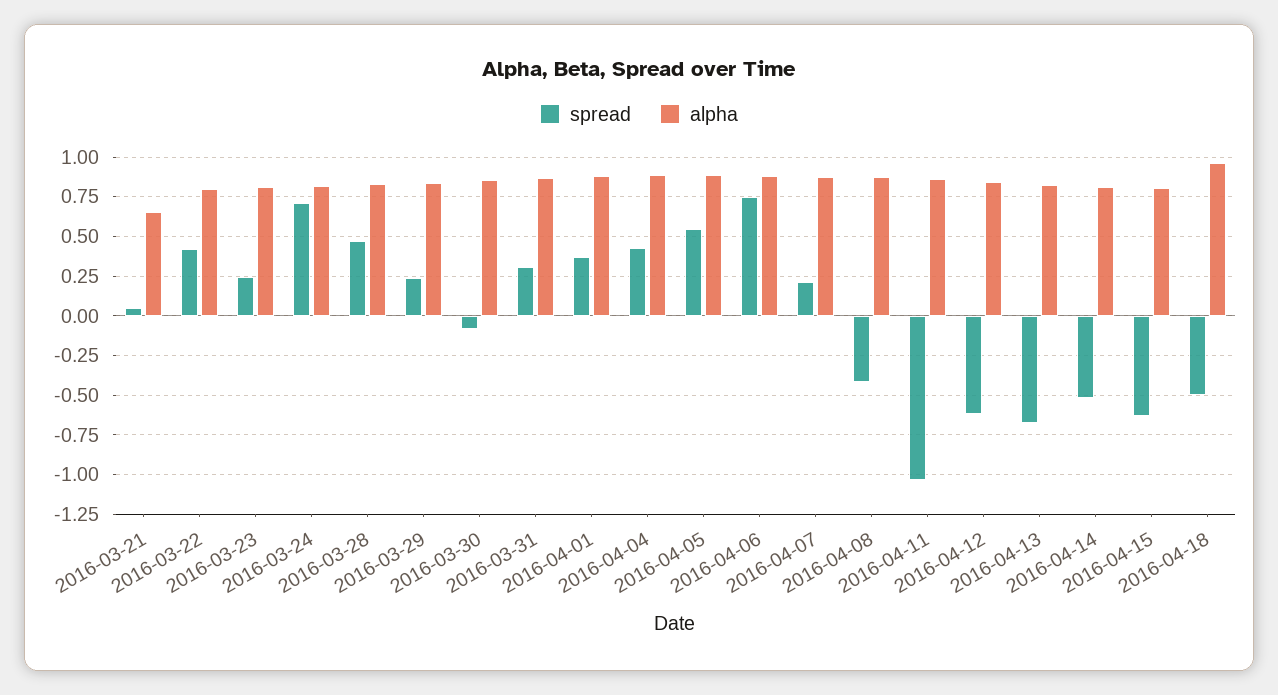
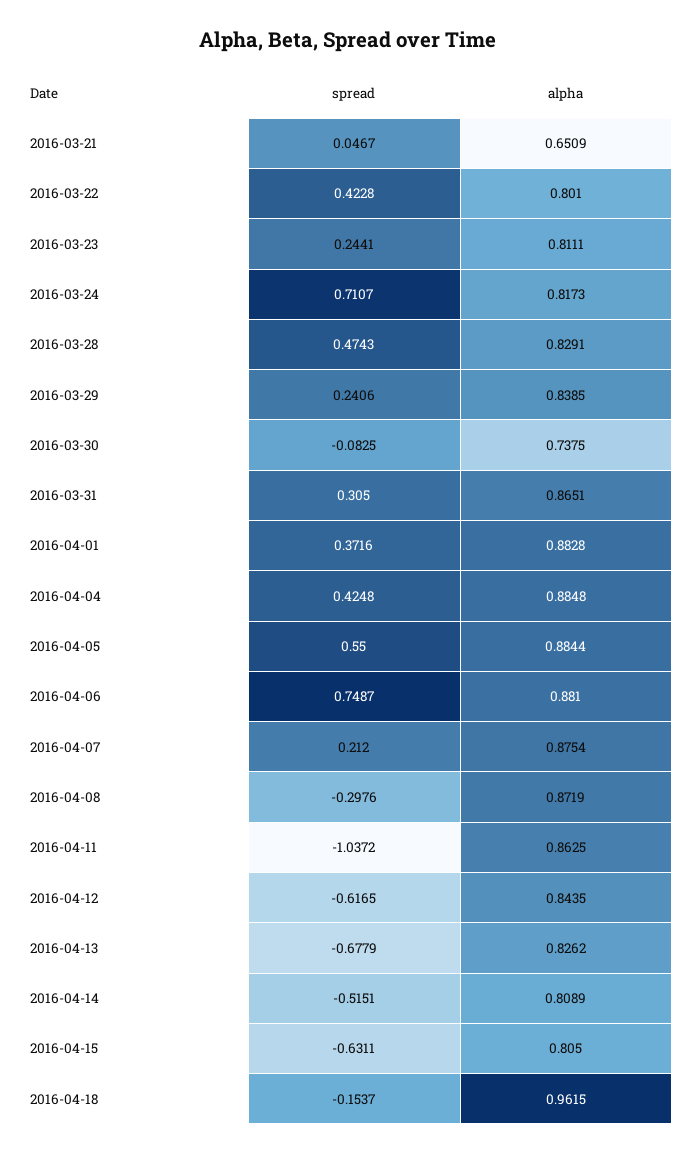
alpha, 2016-03-30: 0.85 -> 0.7375
spread, 2016-04-08: -0.4 -> -0.2976
spread, 2016-04-18: -0.5 -> -0.1537

